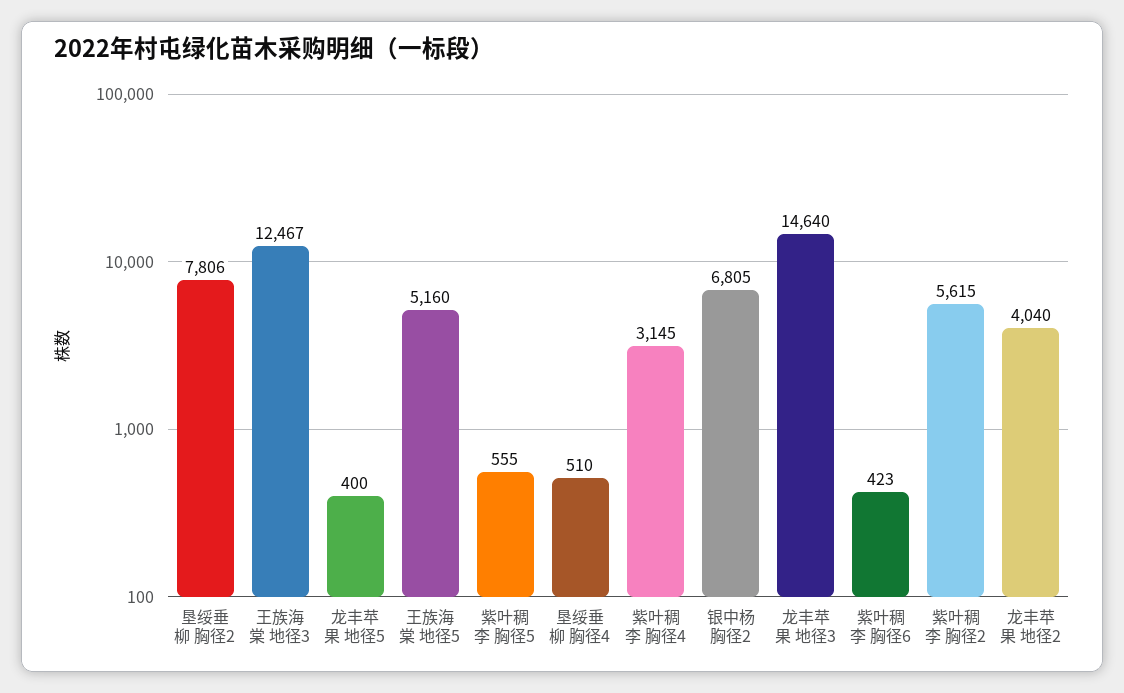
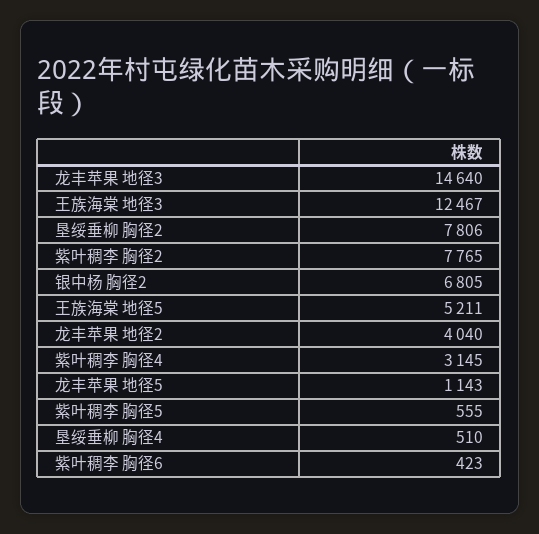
龙丰苹果 地径5: 400 -> 1143
王族海棠 地径5: 5160 -> 5211
紫叶稠李 胸径2: 5615 -> 7765

